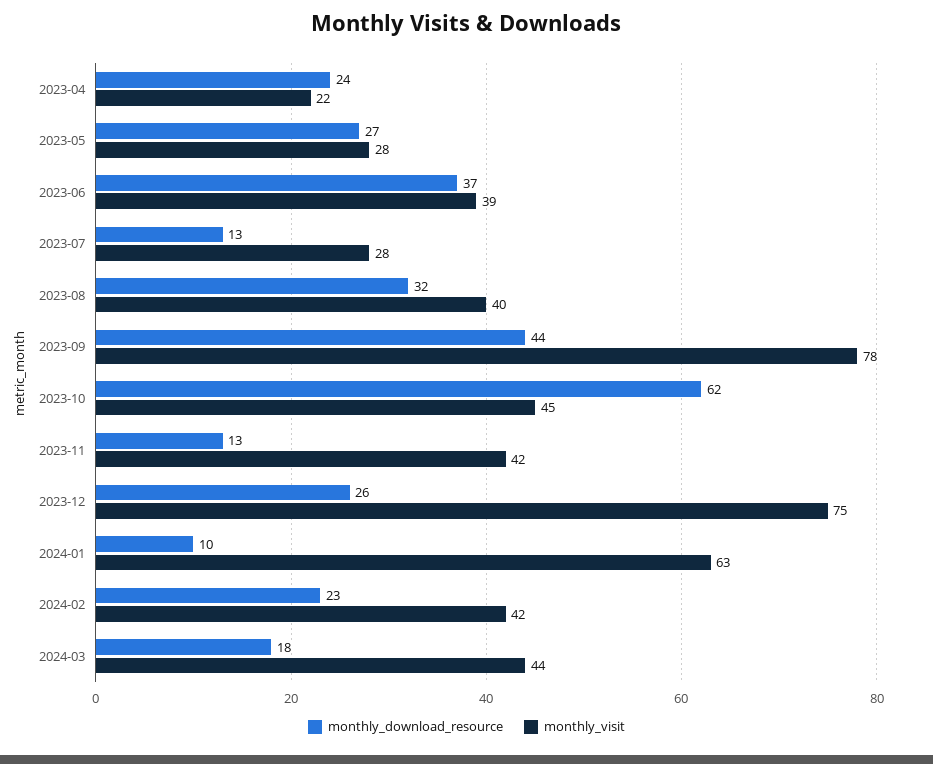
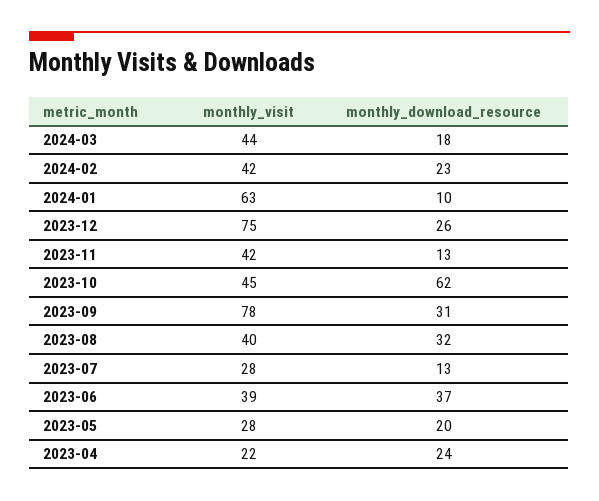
monthly_download_resource, 2023-05: 27 -> 20
monthly_download_resource, 2023-09: 44 -> 31

